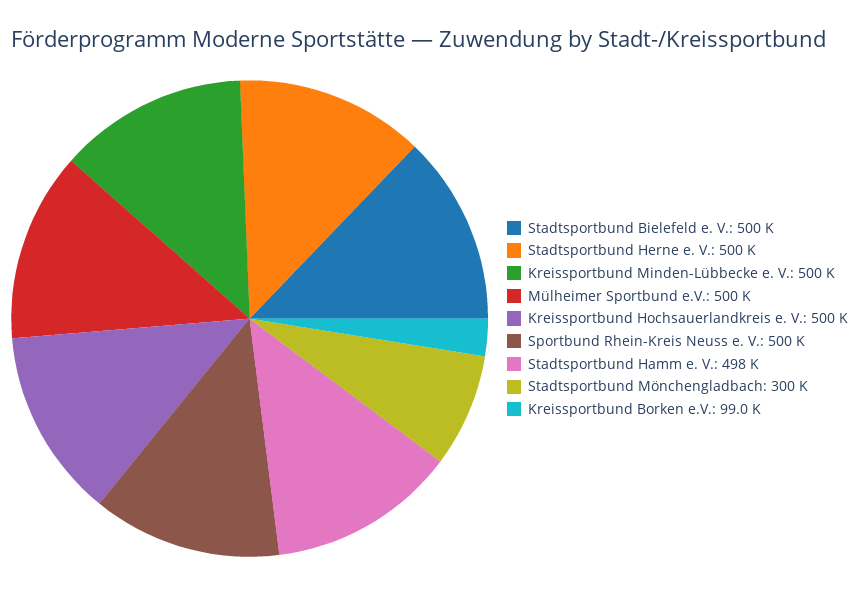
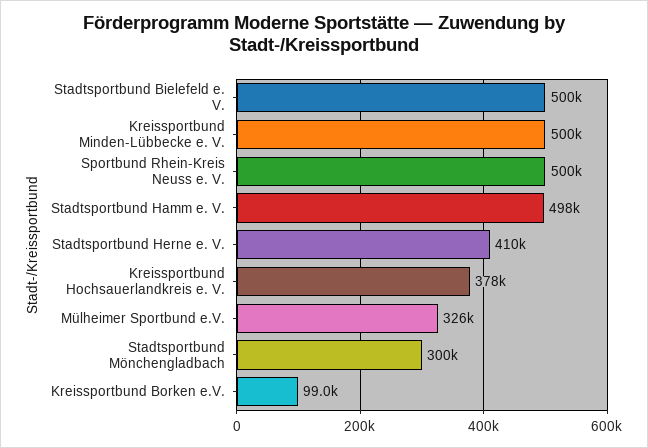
Stadtsportbund Herne e. V.: 500000 -> 410000
Mülheimer Sportbund e.V.: 500000 -> 326000
Kreissportbund Hochsauerlandkreis e. V.: 500000 -> 378000

